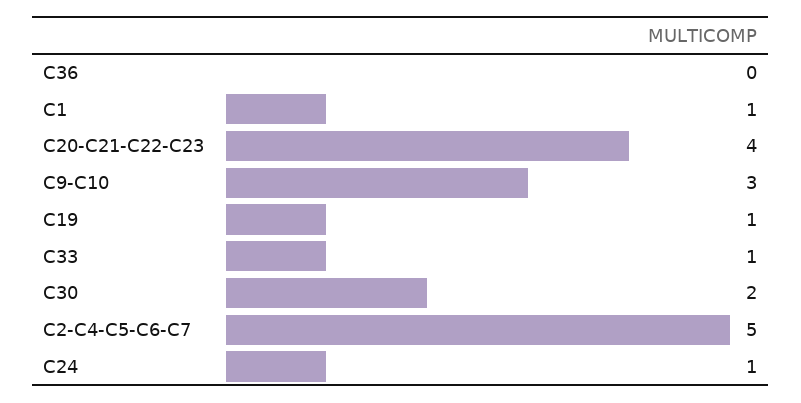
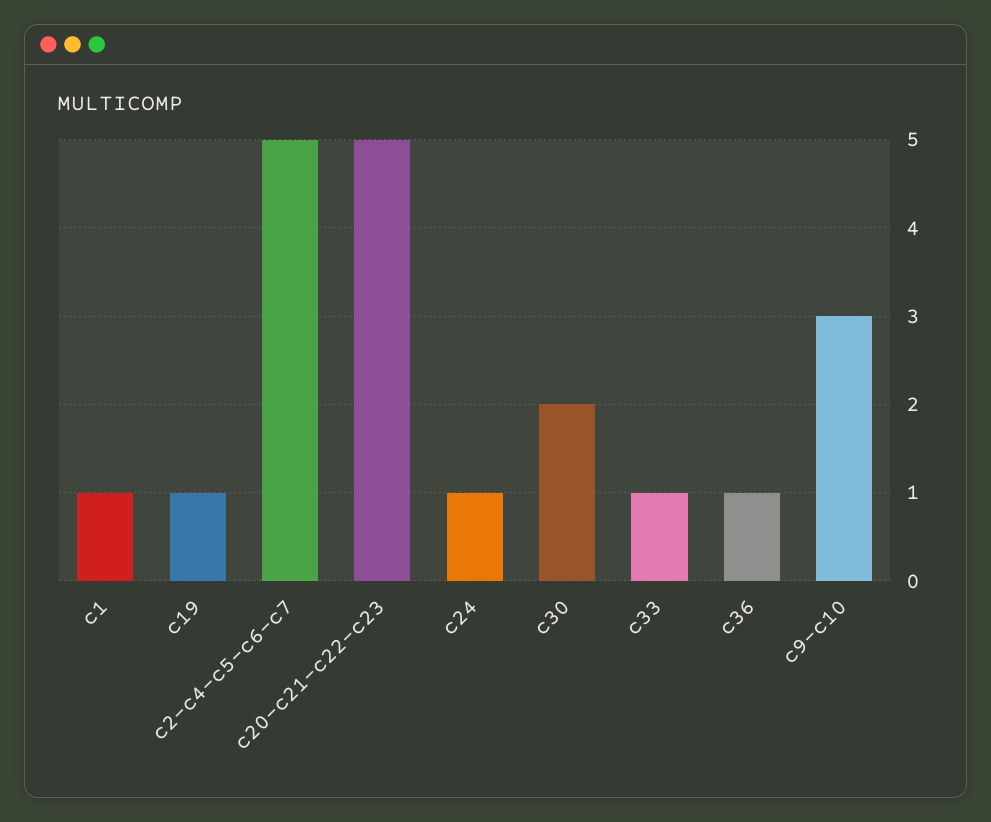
C36: 0 -> 1
C20-C21-C22-C23: 4 -> 5

